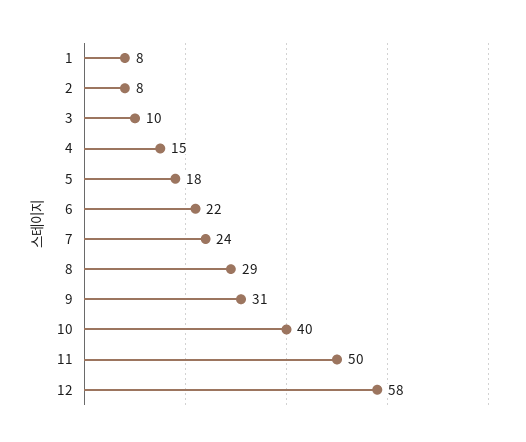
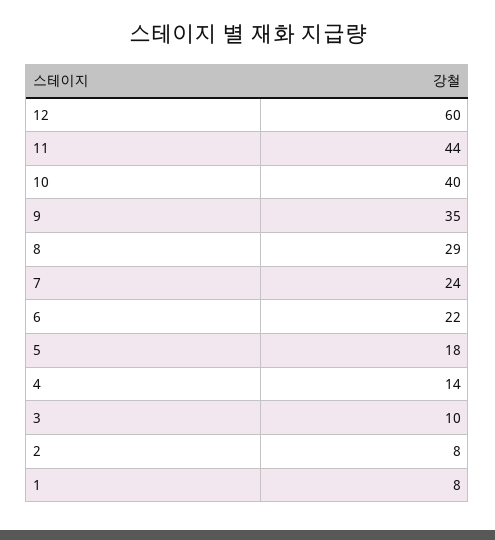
4: 15 -> 14
9: 31 -> 35
11: 50 -> 44
12: 58 -> 60

